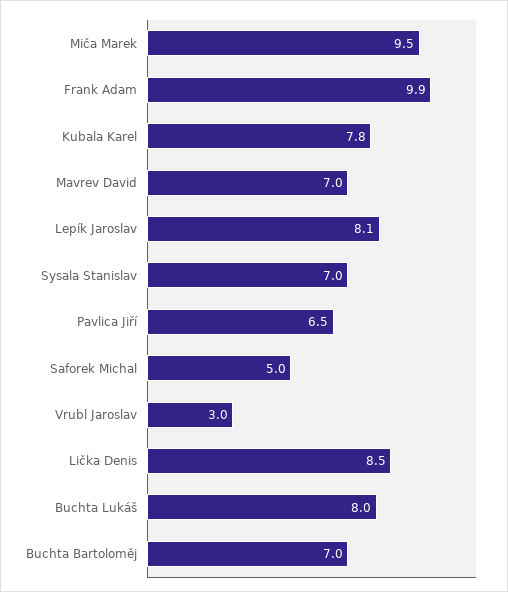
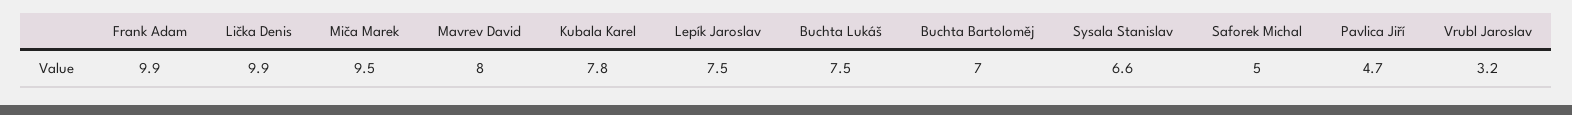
Mavrev David: 7 -> 8
Lepík Jaroslav: 8.1 -> 7.5
Sysala Stanislav: 7 -> 6.6
Pavlica Jiří: 6.5 -> 4.7
Vrubl Jaroslav: 3 -> 3.2
Lička Denis: 8.5 -> 9.9
Buchta Lukáš: 8 -> 7.5

